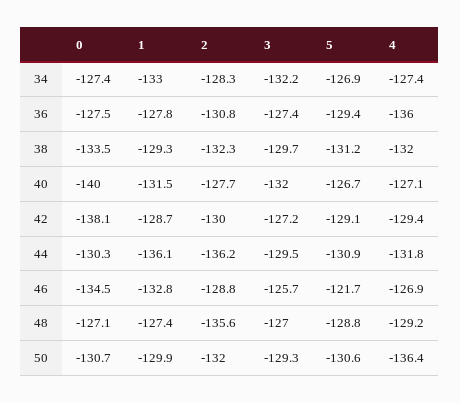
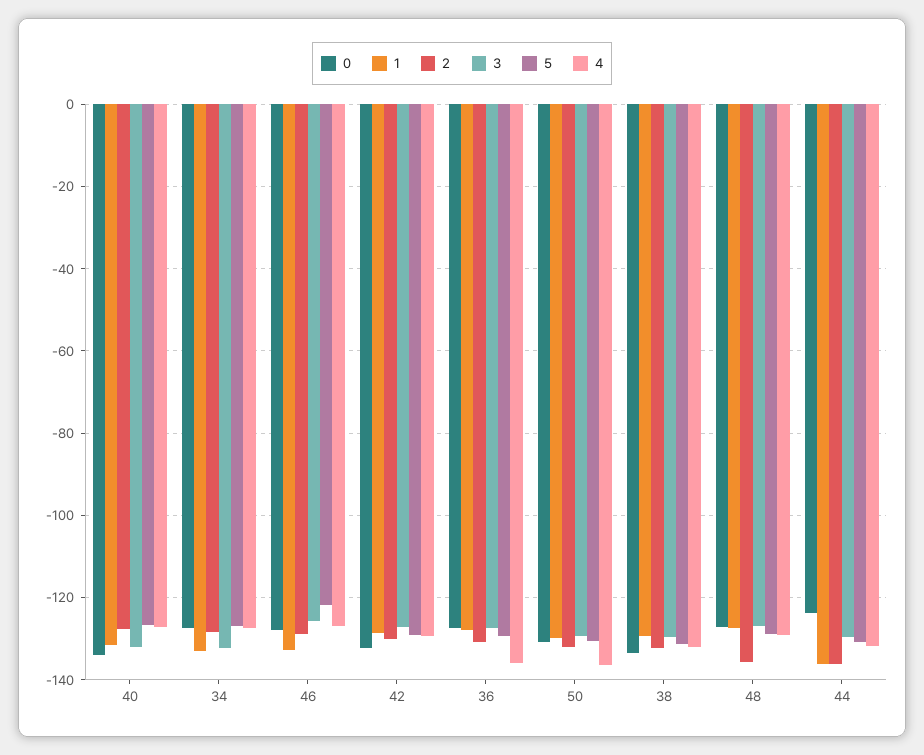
0, 40: -140 -> -134
0, 42: -138.1 -> -132
0, 44: -130.3 -> -124
0, 46: -134.5 -> -128

